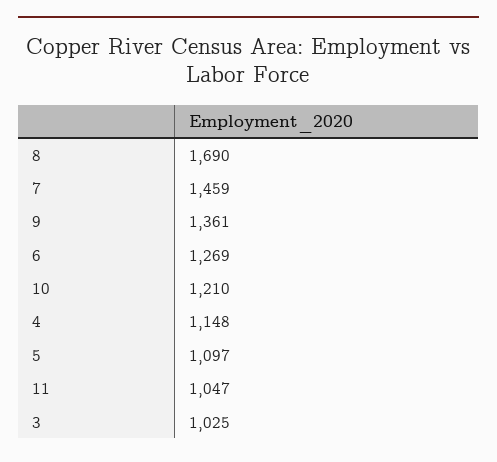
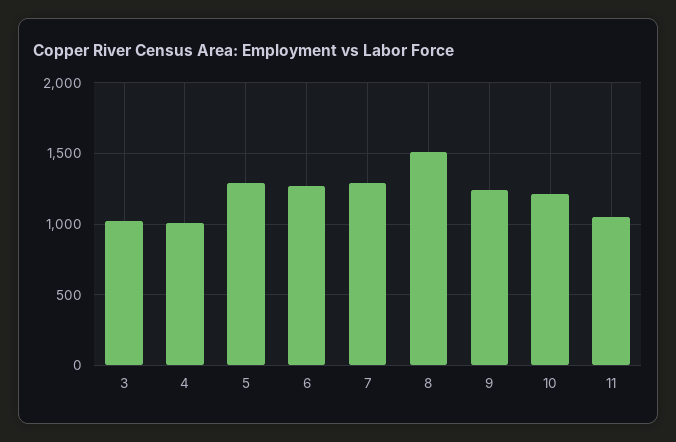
8: 1690 -> 1500
7: 1459 -> 1300
9: 1361 -> 1250
4: 1148 -> 1000
5: 1097 -> 1300

